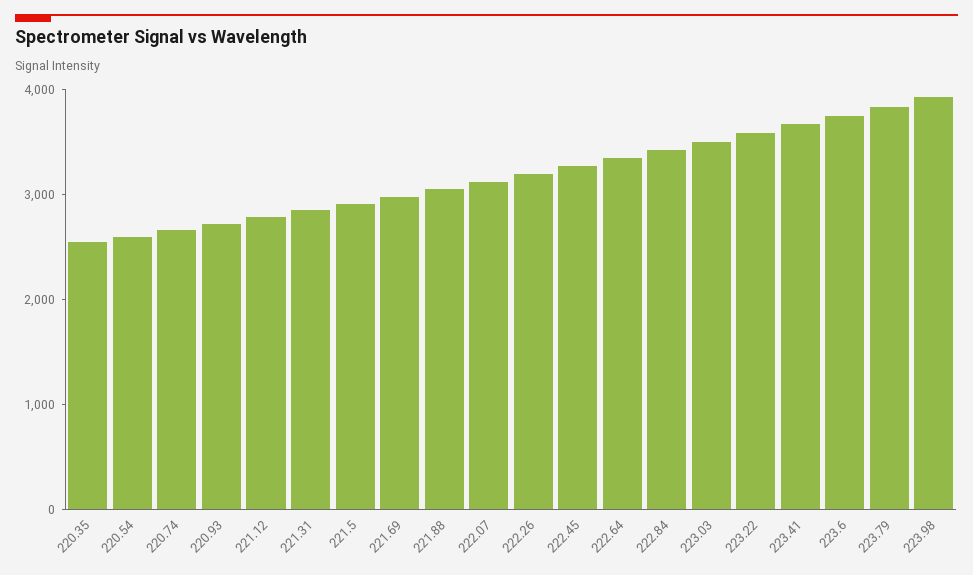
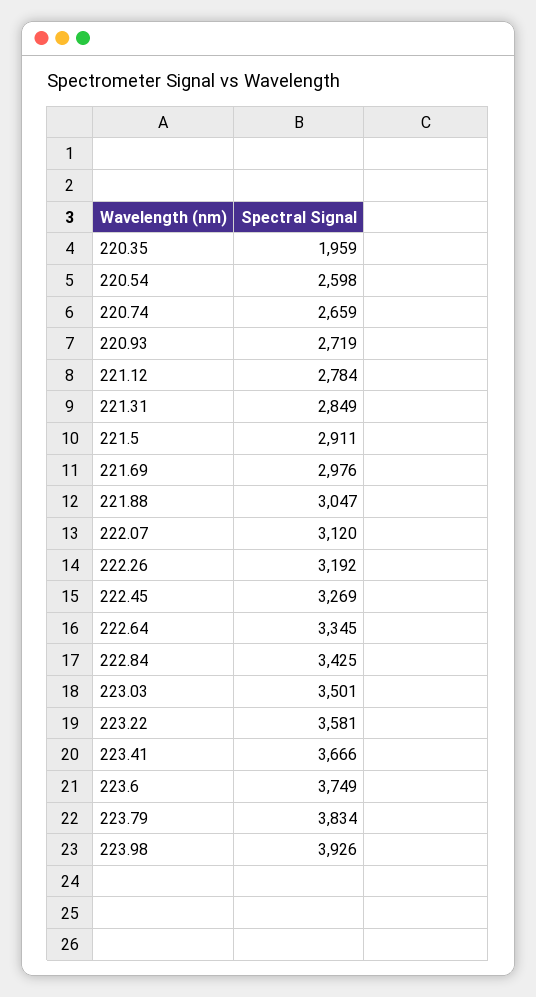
220.35: 2600 -> 1959

